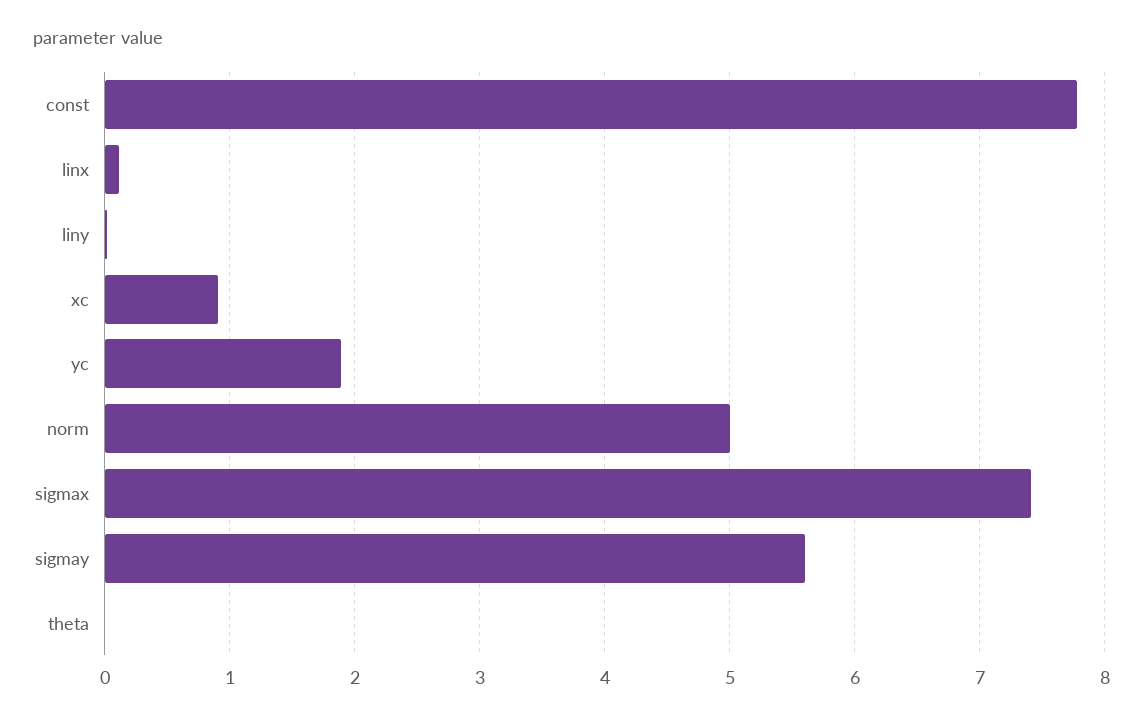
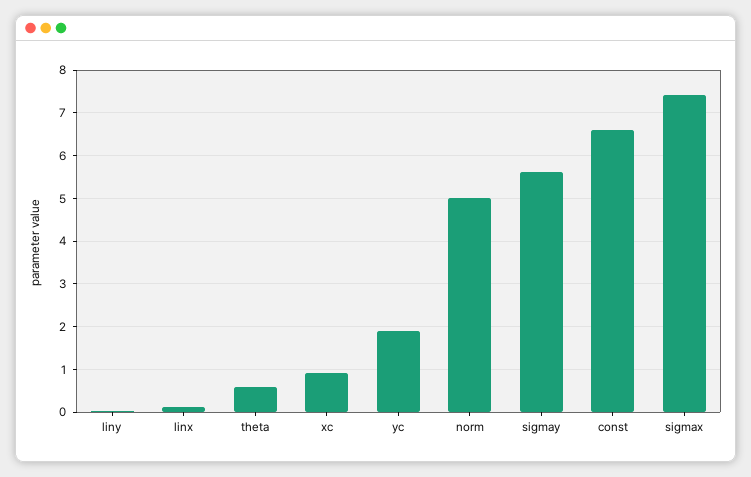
const: 7.8 -> 6.6
theta: 0 -> 0.6

